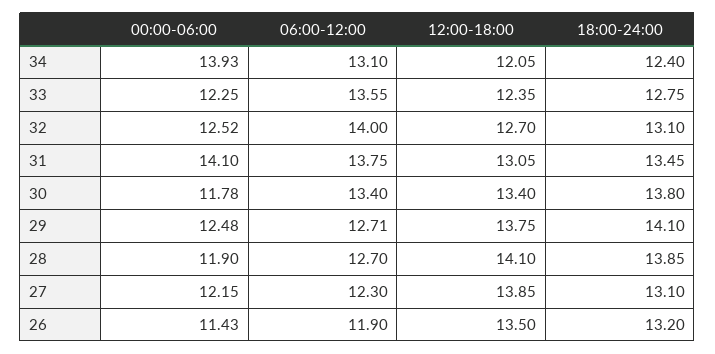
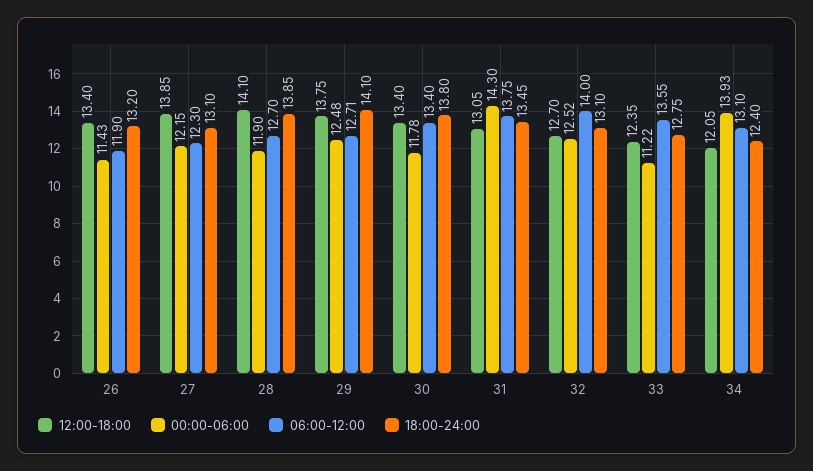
00:00-06:00, 33: 12.25 -> 11.22
00:00-06:00, 31: 14.1 -> 14.3
12:00-18:00, 26: 13.5 -> 13.4

